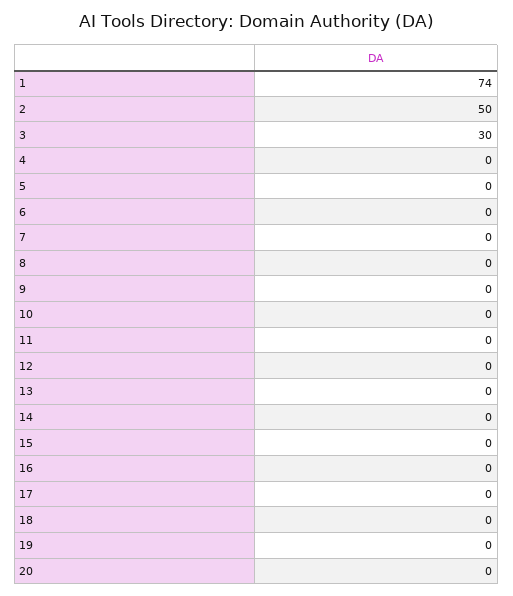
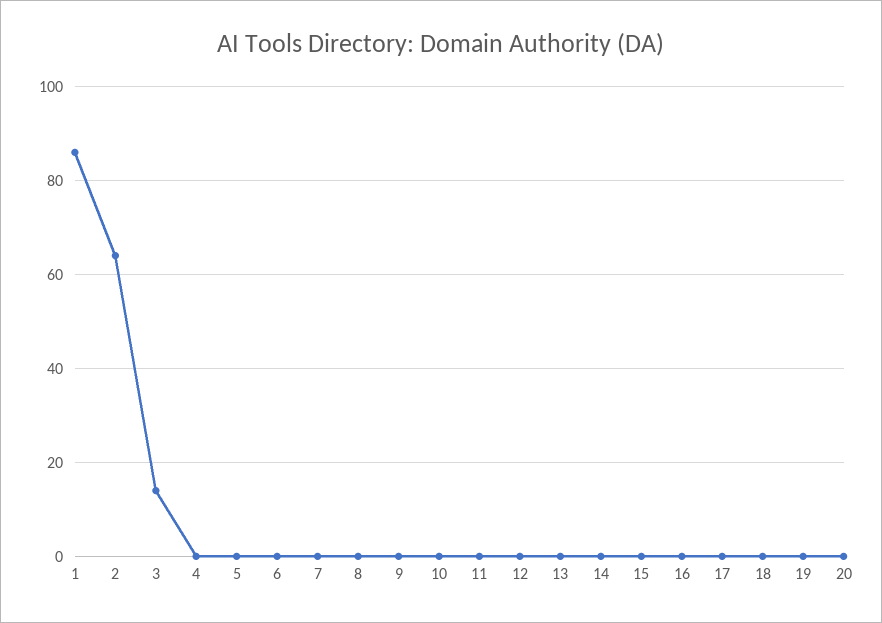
1: 74 -> 85
2: 50 -> 65
3: 30 -> 15

